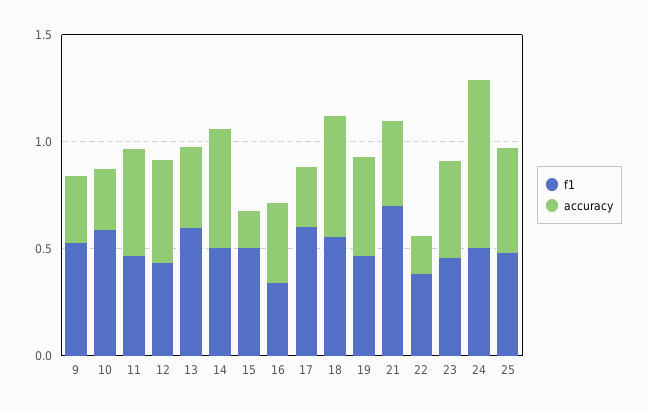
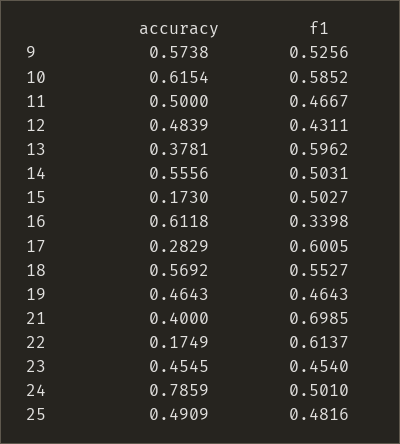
accuracy, 9: 0.3 -> 0.5738
accuracy, 10: 0.3 -> 0.6154
accuracy, 16: 0.4 -> 0.6118
f1, 22: 0.4 -> 0.6137

